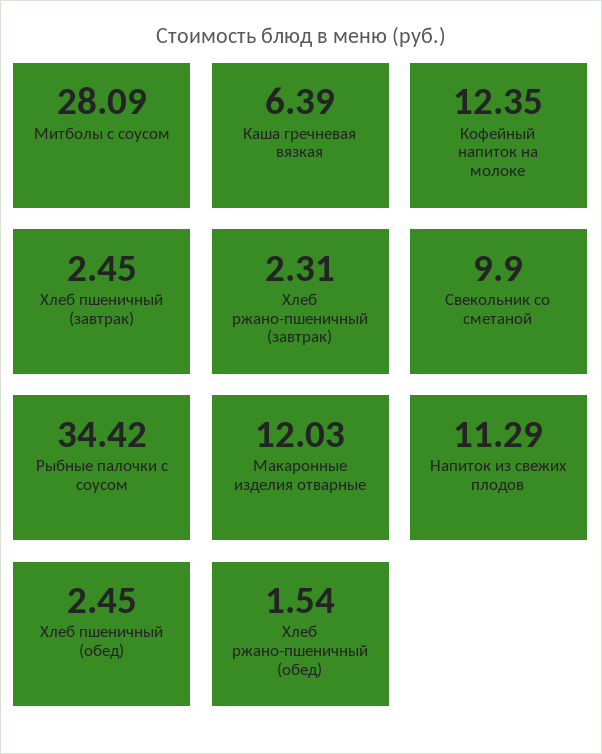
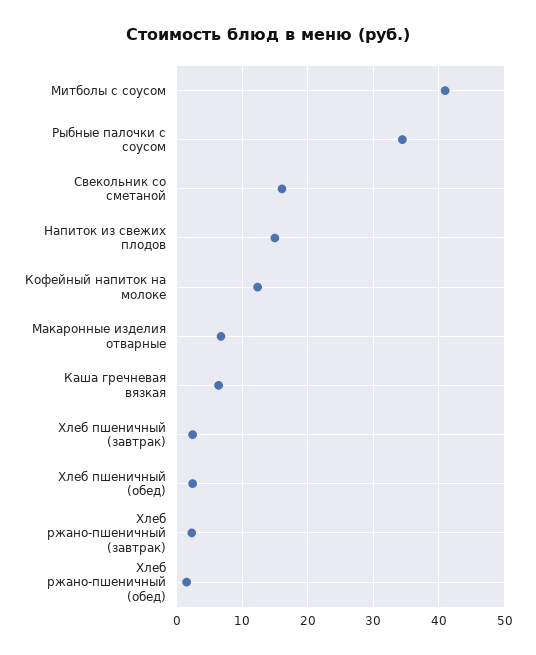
Митболы с соусом: 28.09 -> 41
Свекольник со сметаной: 9.9 -> 16
Макаронные изделия отварные: 12.03 -> 7
Напиток из свежих плодов: 11.29 -> 15

